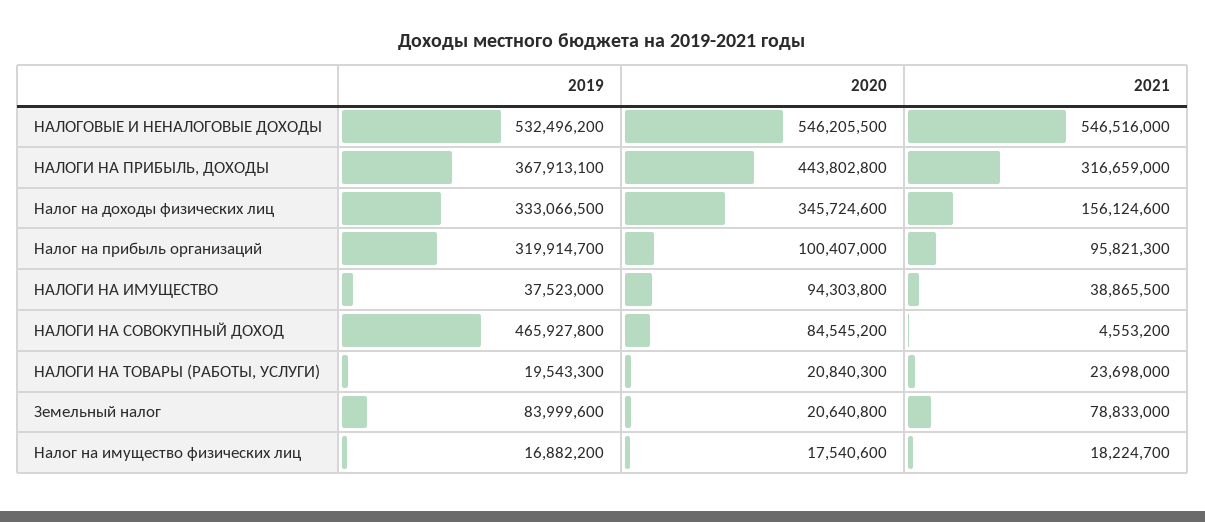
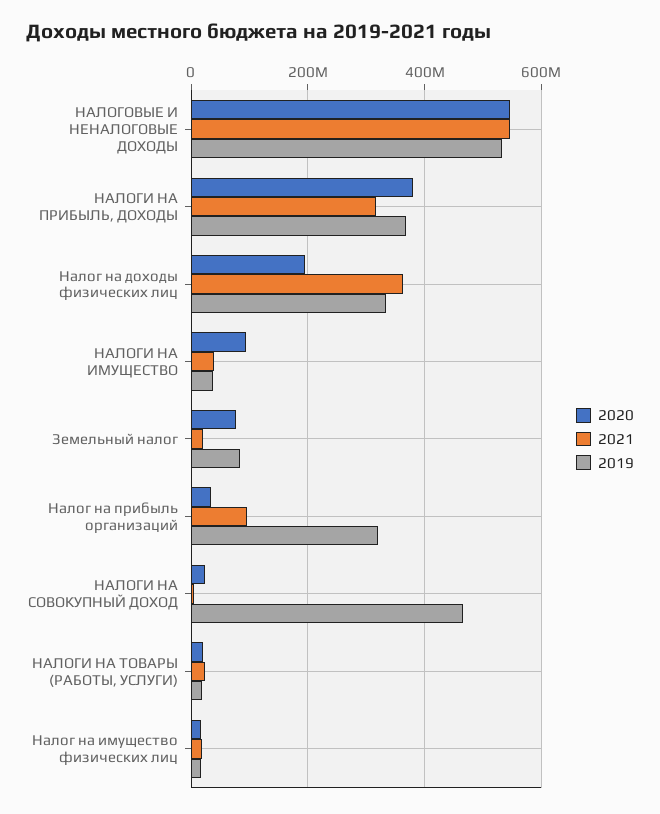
2020, НАЛОГИ НА ПРИБЫЛЬ, ДОХОДЫ: 443802800 -> 380000000
2020, Налог на доходы физических лиц: 345724600 -> 200000000
2021, Налог на доходы физических лиц: 156124600 -> 360000000
2020, Налог на прибыль организаций: 100407000 -> 40000000
2020, НАЛОГИ НА СОВОКУПНЫЙ ДОХОД: 84545200 -> 20000000
2020, Земельный налог: 20640800 -> 80000000
2021, Земельный налог: 78833000 -> 20000000

